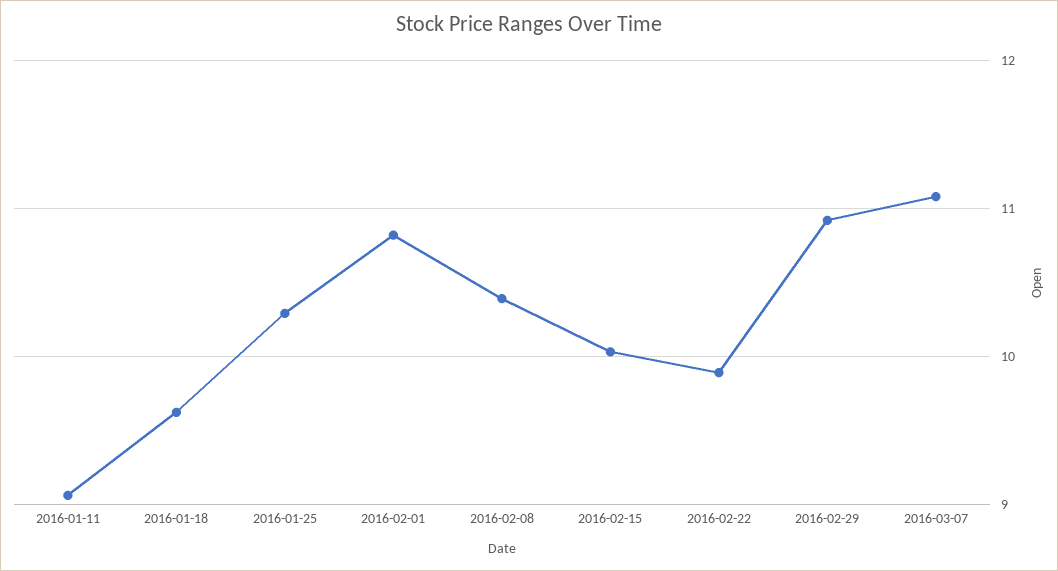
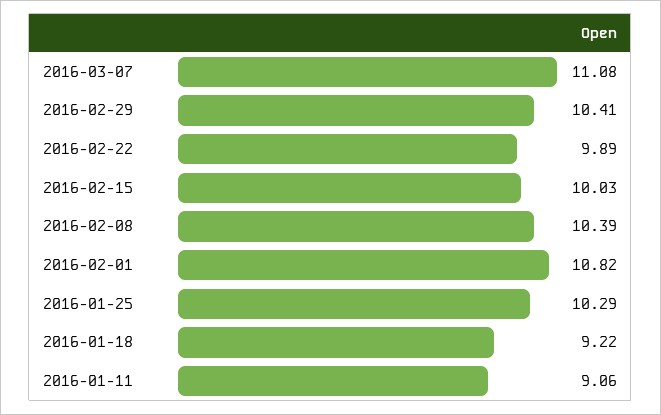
2016-01-18: 9.6 -> 9.22
2016-02-29: 10.9 -> 10.41

